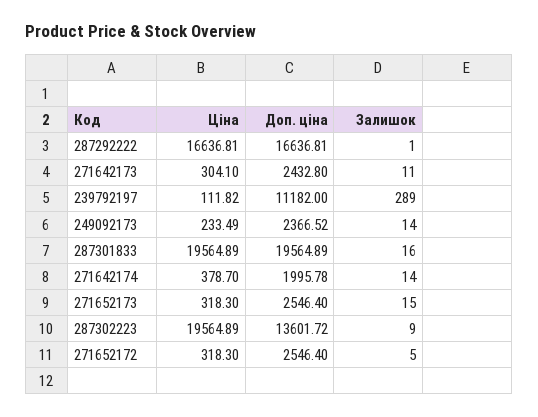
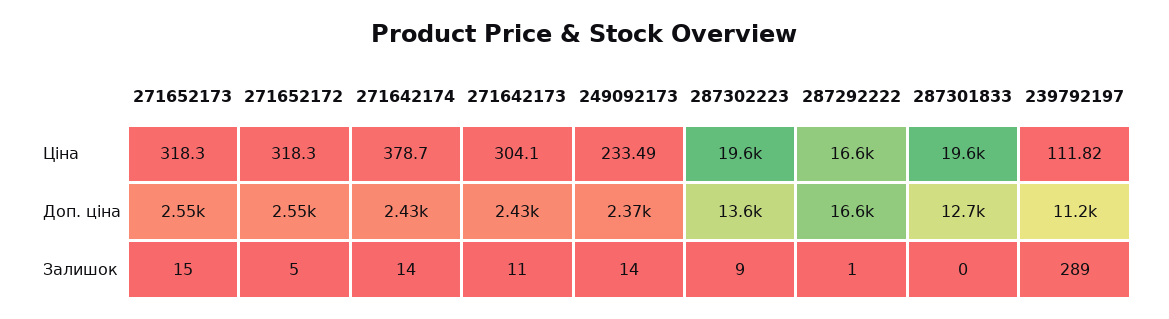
Доп. ціна, 287301833: 19564.89 -> 12700
Залишок, 287301833: 16 -> 0
Доп. ціна, 271642174: 1995.78 -> 2430

